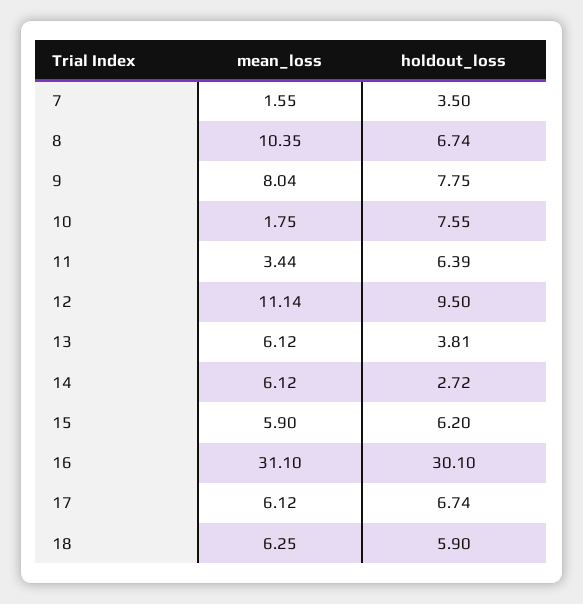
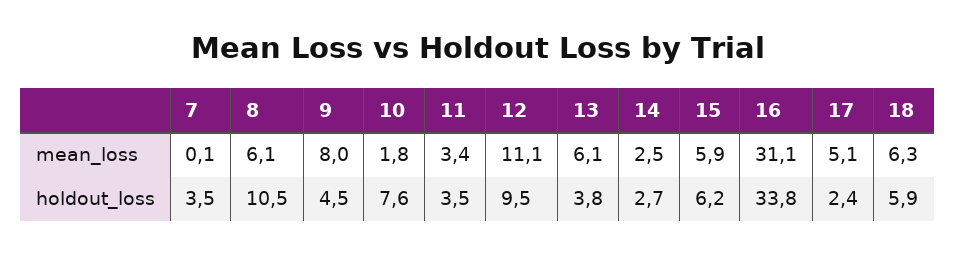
mean_loss, 7: 1.55 -> 0.1
mean_loss, 8: 10.35 -> 6.1
holdout_loss, 8: 6.74 -> 10.5
holdout_loss, 9: 7.75 -> 4.5
holdout_loss, 11: 6.39 -> 3.5
mean_loss, 14: 6.12 -> 2.5
holdout_loss, 16: 30.1 -> 33.8
mean_loss, 17: 6.12 -> 5.1
holdout_loss, 17: 6.74 -> 2.4

